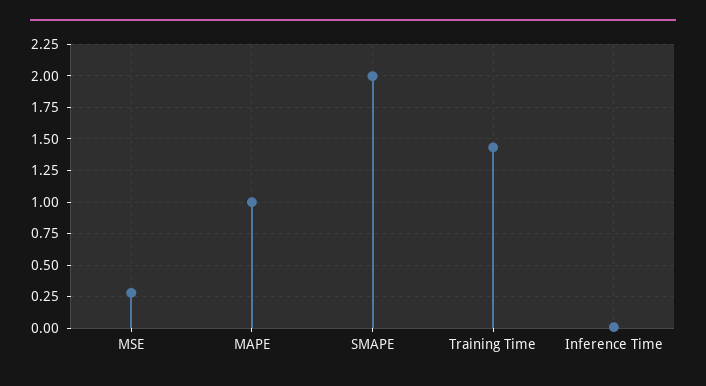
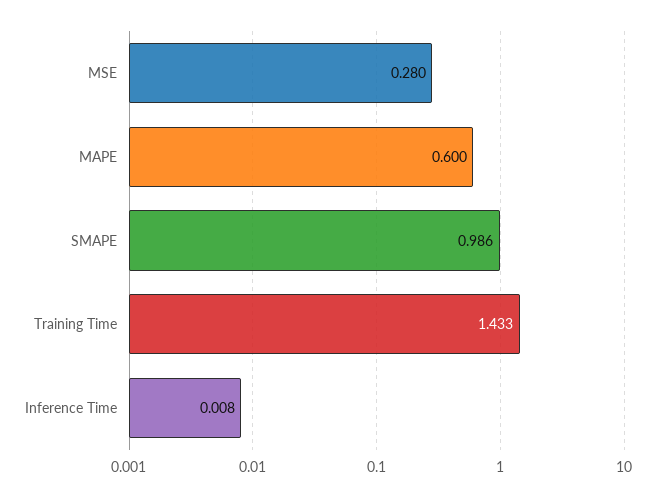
MAPE: 1 -> 0.6
SMAPE: 2 -> 0.986

